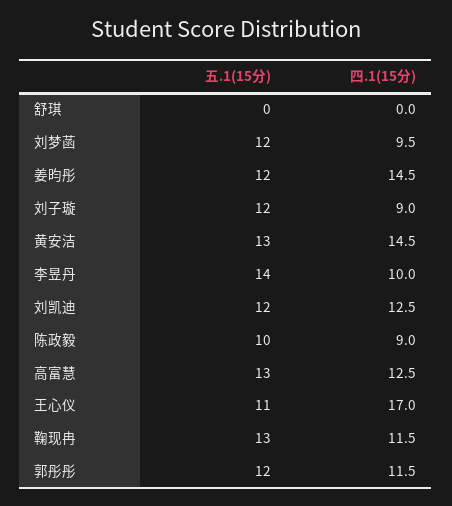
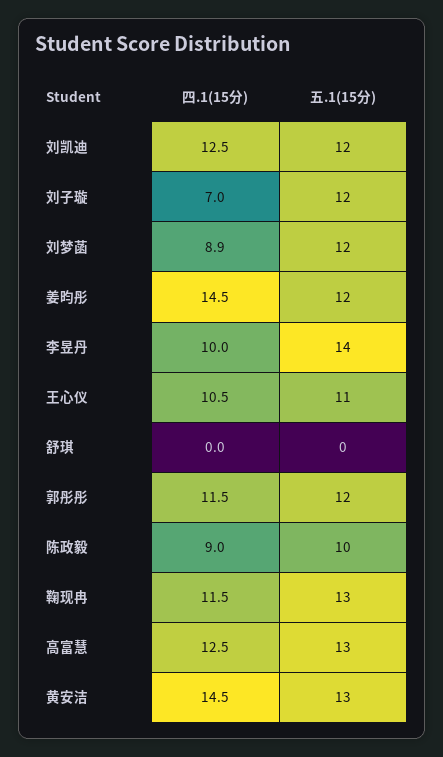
四.1(15分), 刘梦菡: 9.5 -> 8.9
四.1(15分), 刘子璇: 9 -> 7
四.1(15分), 王心仪: 17 -> 10.5

